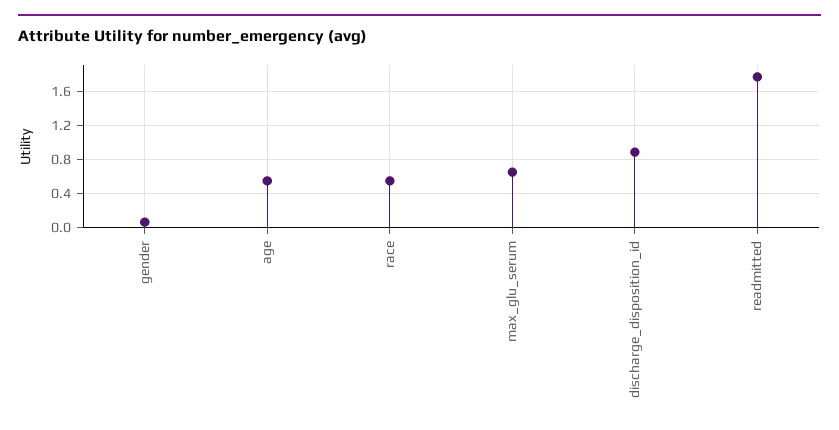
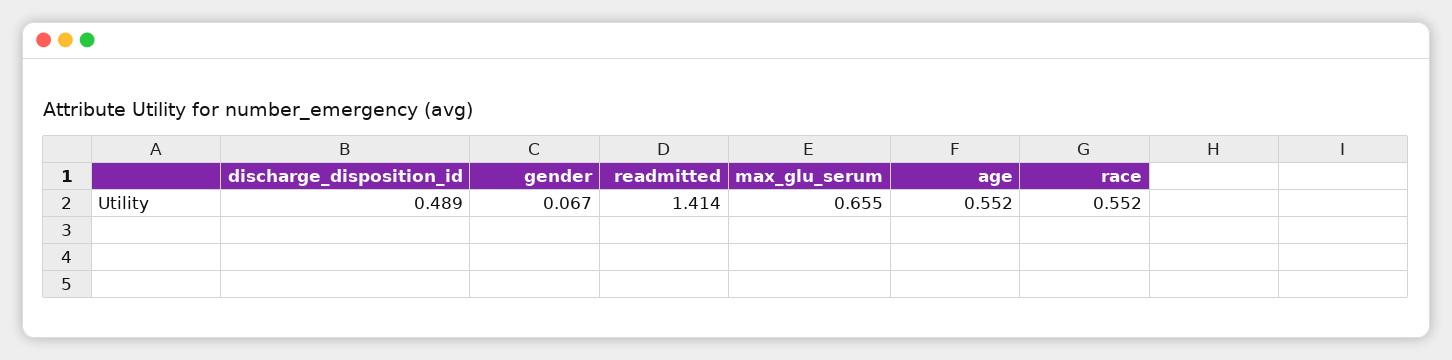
discharge_disposition_id: 0.9 -> 0.489
readmitted: 1.8 -> 1.414

